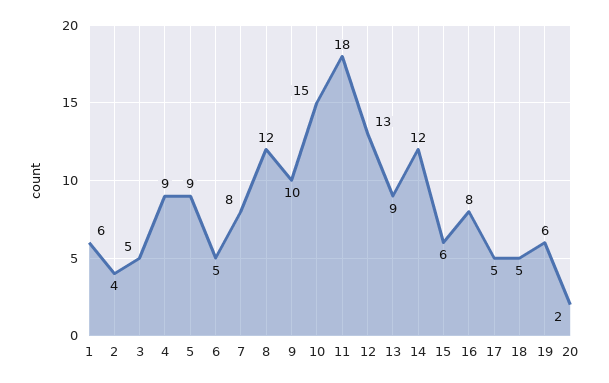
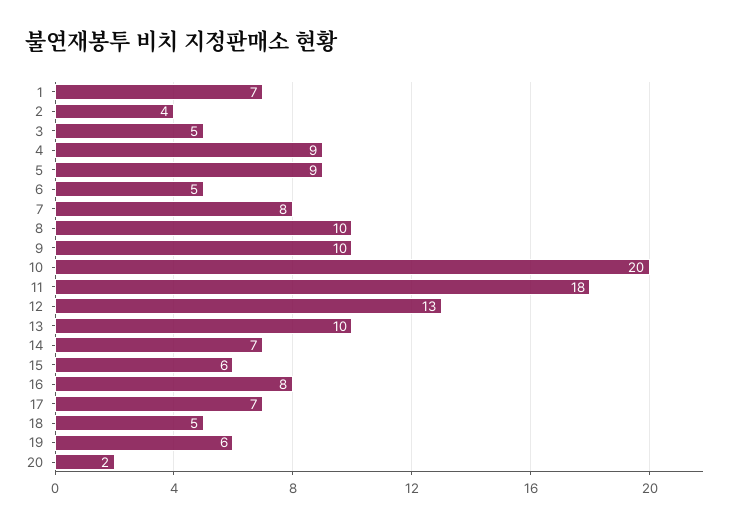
1: 6 -> 7
8: 12 -> 10
10: 15 -> 20
13: 9 -> 10
14: 12 -> 7
17: 5 -> 7

